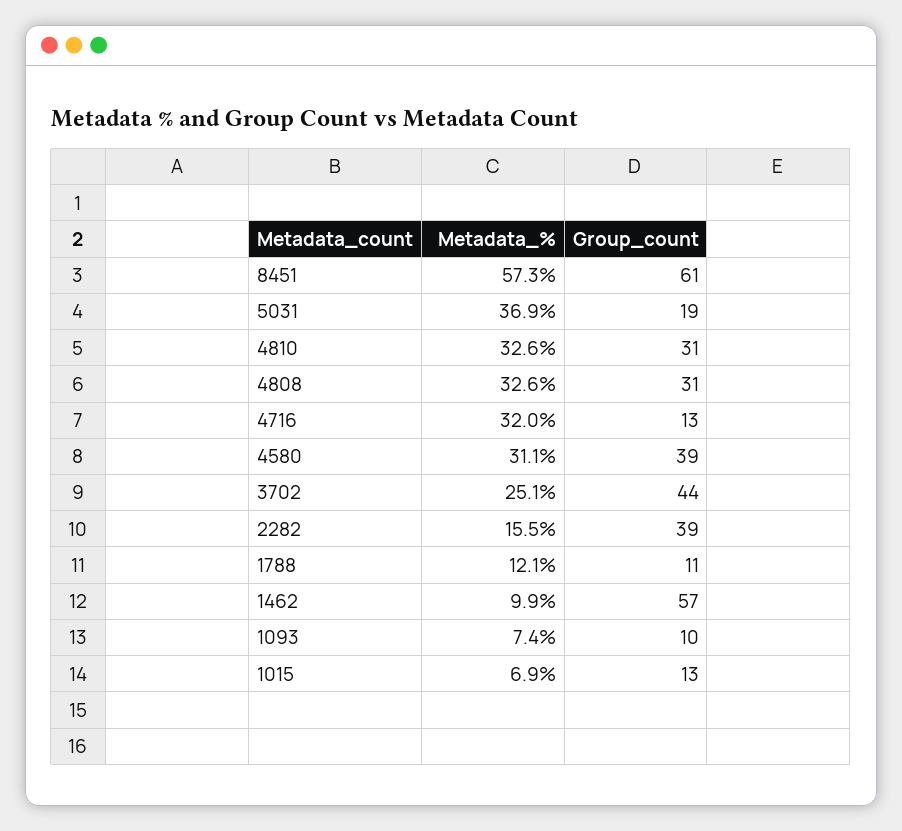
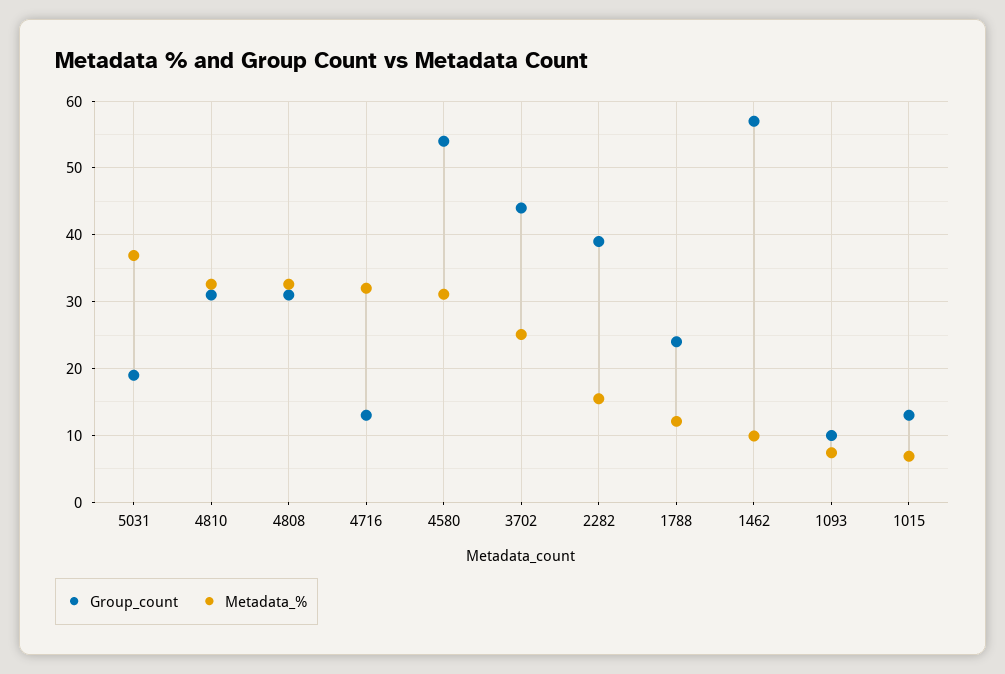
Metadata_%, 8451: 57.3 -> none
Group_count, 8451: 61 -> none
Group_count, 4580: 39 -> 54
Group_count, 1788: 11 -> 24

